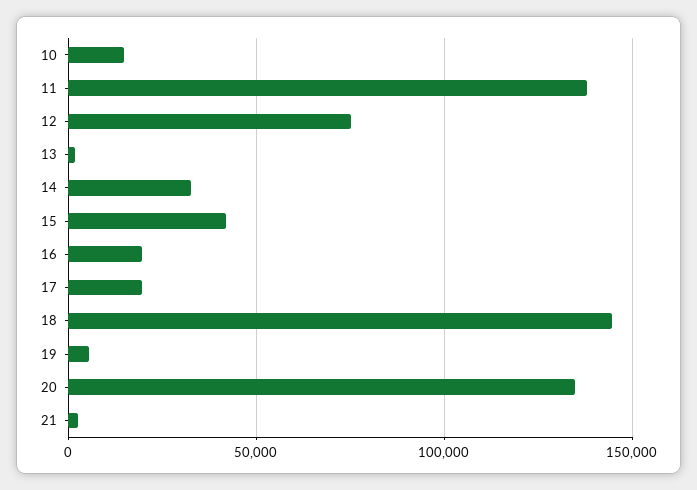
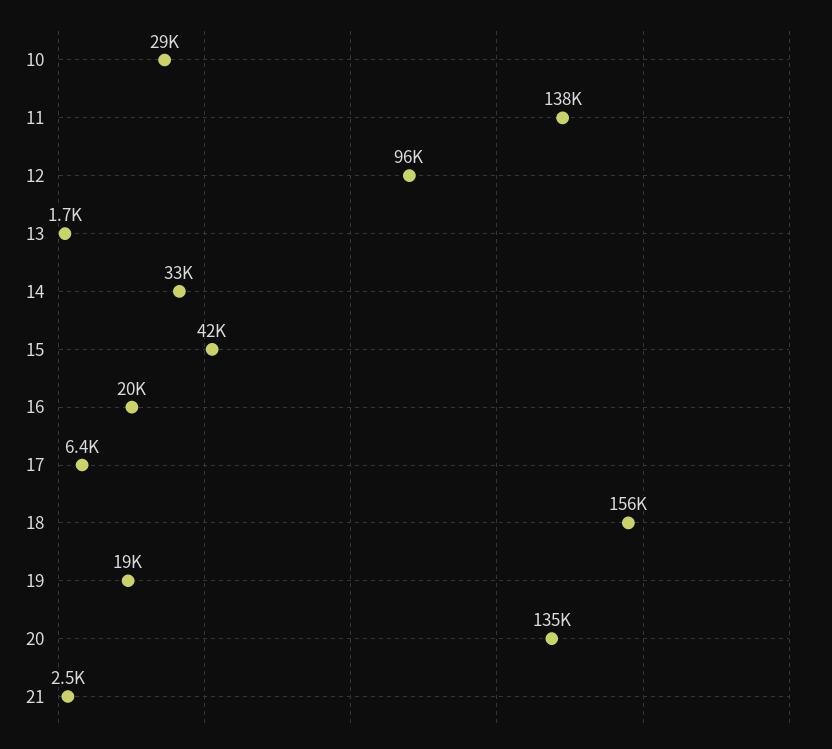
10: 15000 -> 29000
12: 75000 -> 96000
17: 20000 -> 6400
18: 145000 -> 156000
19: 5000 -> 19000

